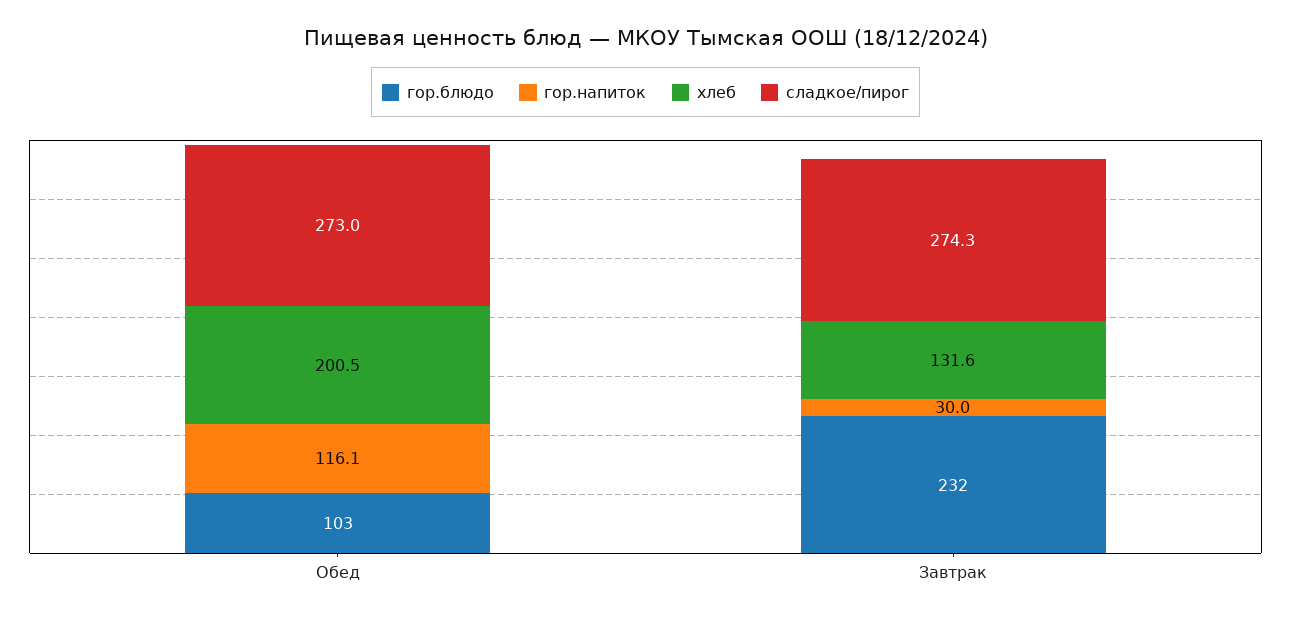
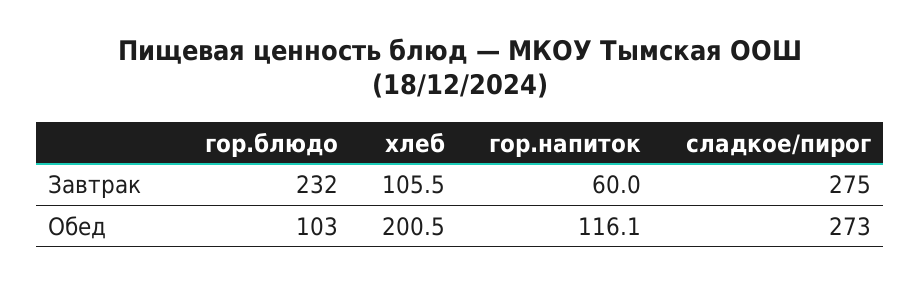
гор.напиток, Завтрак: 30 -> 60
хлеб, Завтрак: 131.6 -> 105.5
сладкое/пирог, Завтрак: 274.3 -> 275

